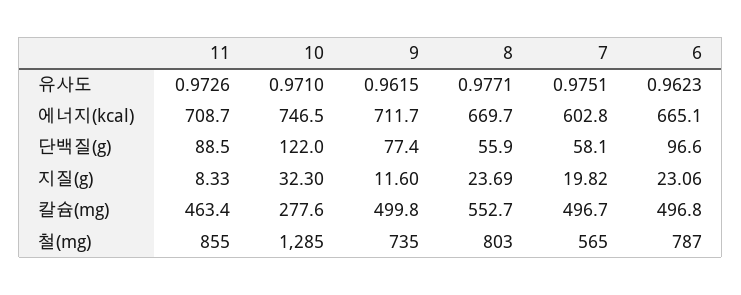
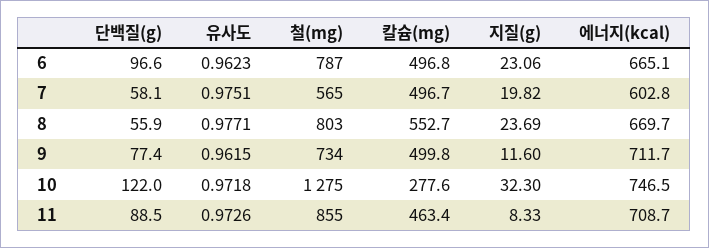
10, 유사도: 0.971 -> 0.9718
10, 철(mg): 1285 -> 1275
9, 철(mg): 735 -> 734

